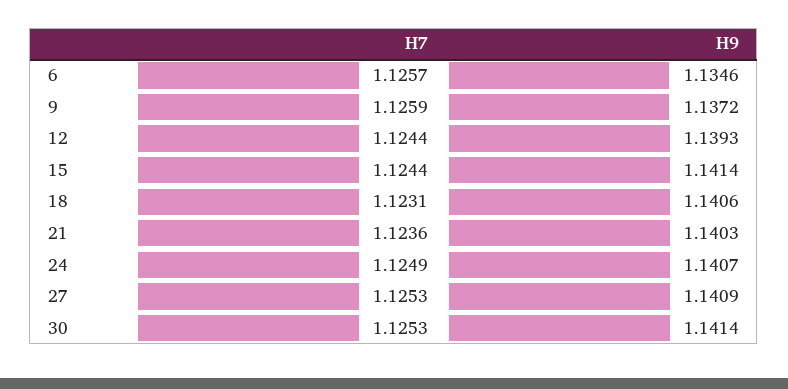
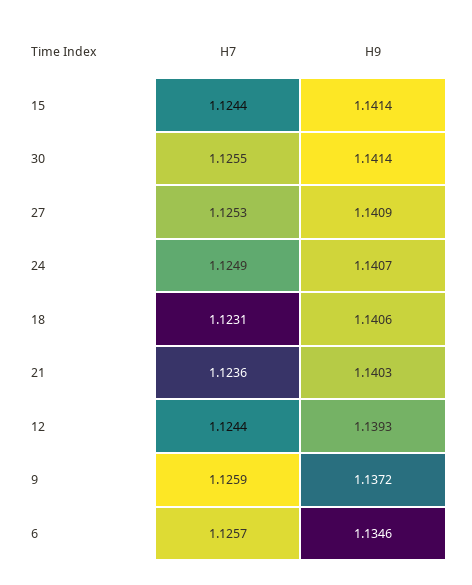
H7, 30: 1.1253 -> 1.1255

